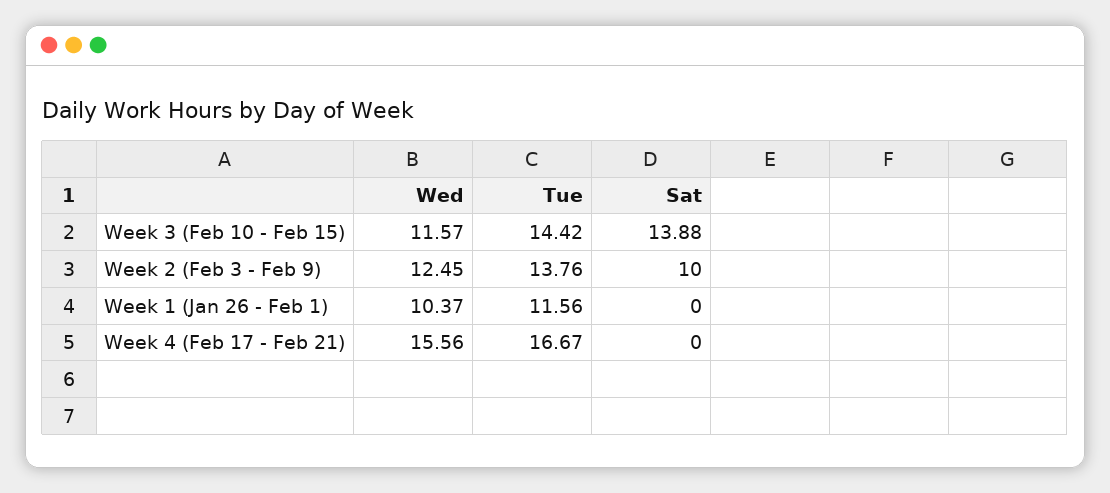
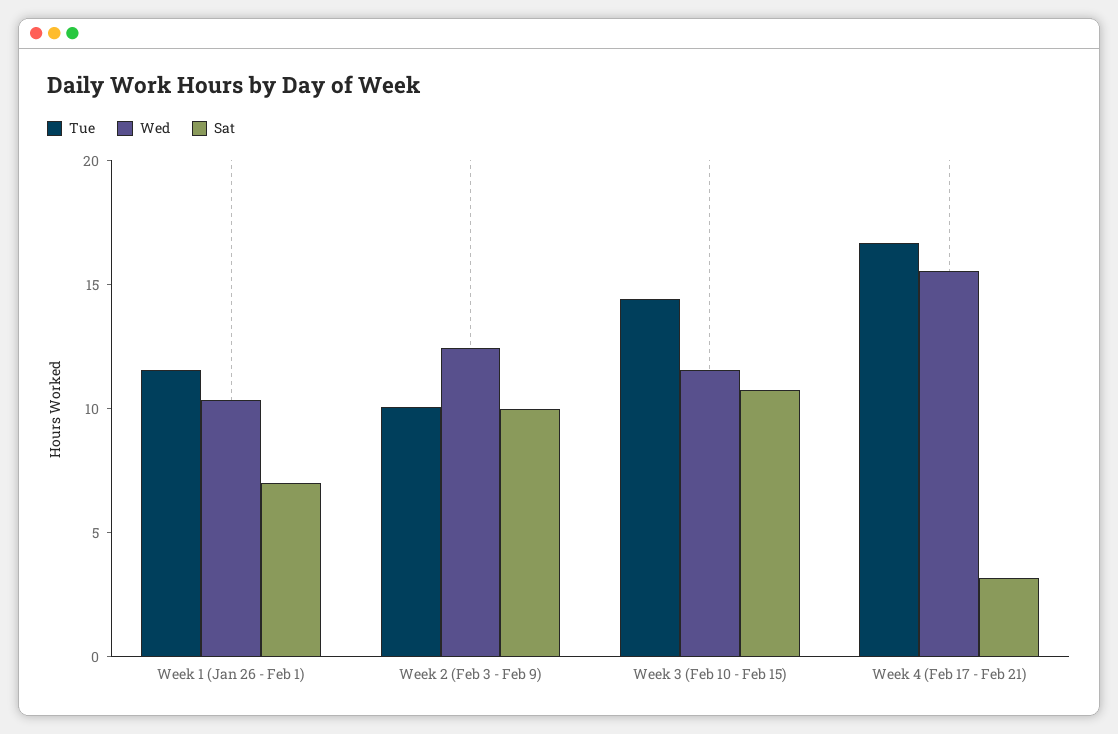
Sat, Week 3 (Feb 10 - Feb 15): 13.88 -> 11
Tue, Week 2 (Feb 3 - Feb 9): 13.76 -> 10
Sat, Week 1 (Jan 26 - Feb 1): 0 -> 7
Sat, Week 4 (Feb 17 - Feb 21): 0 -> 3

